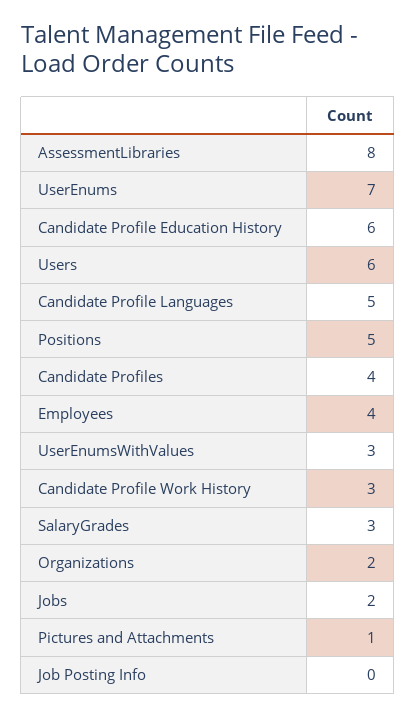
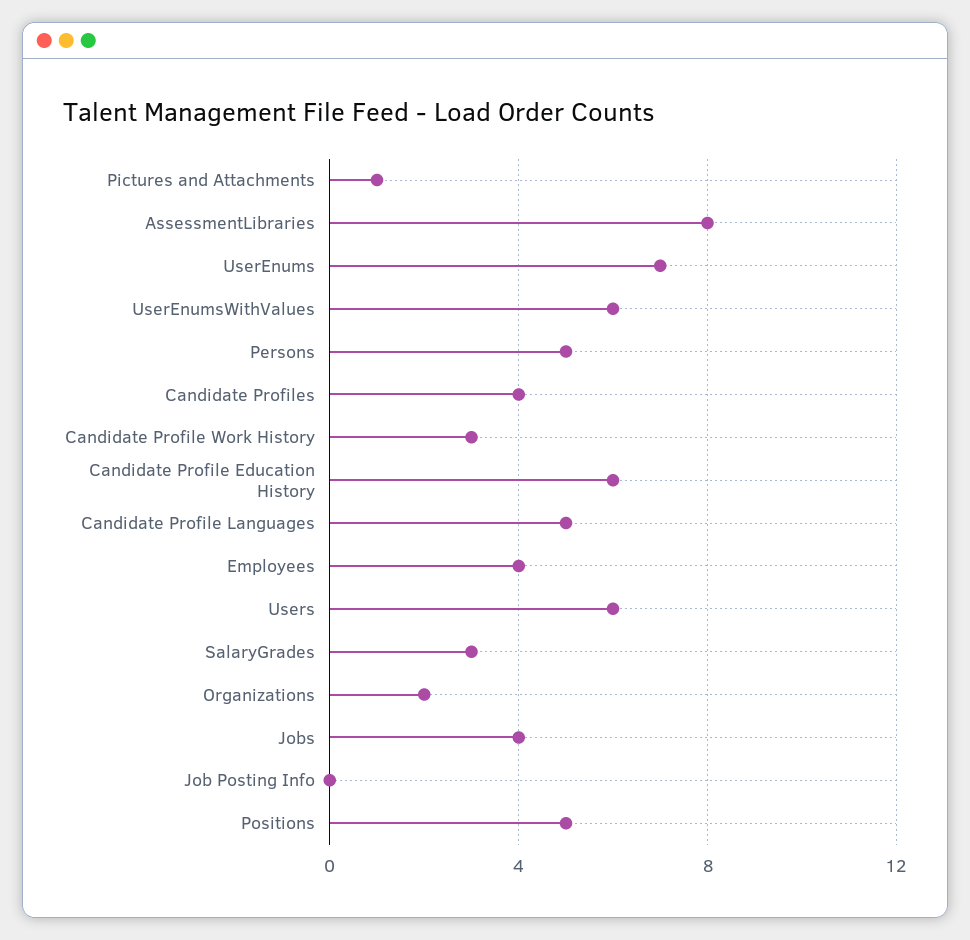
UserEnumsWithValues: 3 -> 6
Jobs: 2 -> 4
Persons: none -> 5

